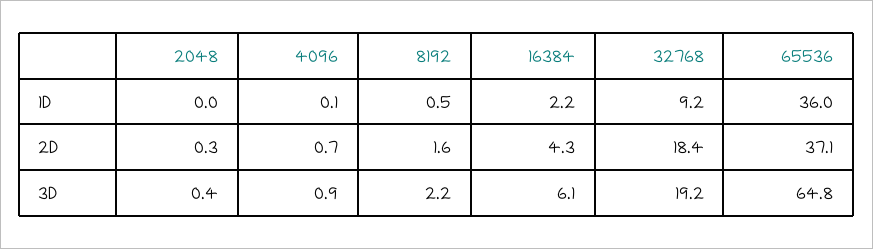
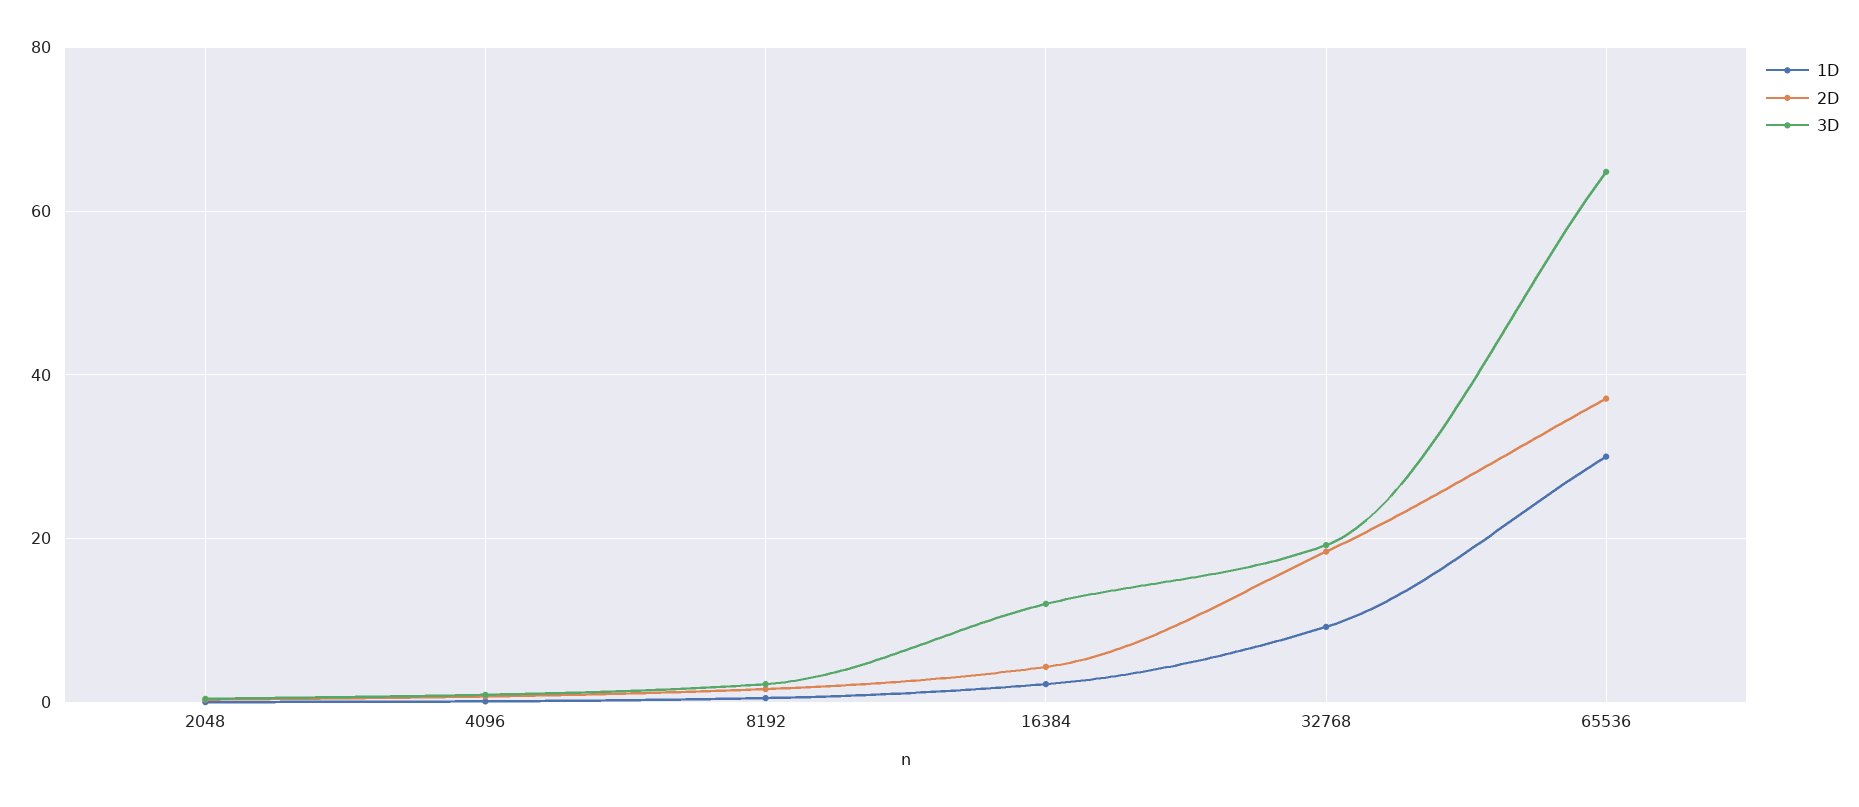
1D, 65536: 36 -> 30
3D, 16384: 6.1 -> 12

